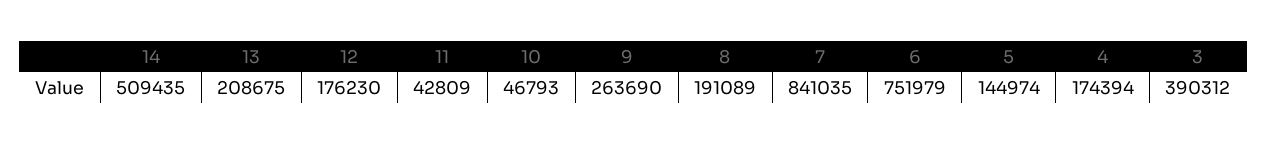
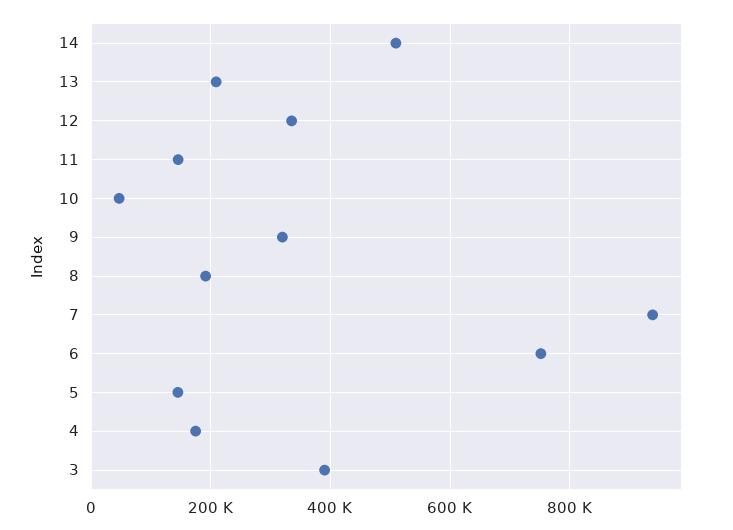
12: 176230 -> 340000
11: 42809 -> 140000
9: 263690 -> 320000
7: 841035 -> 940000

